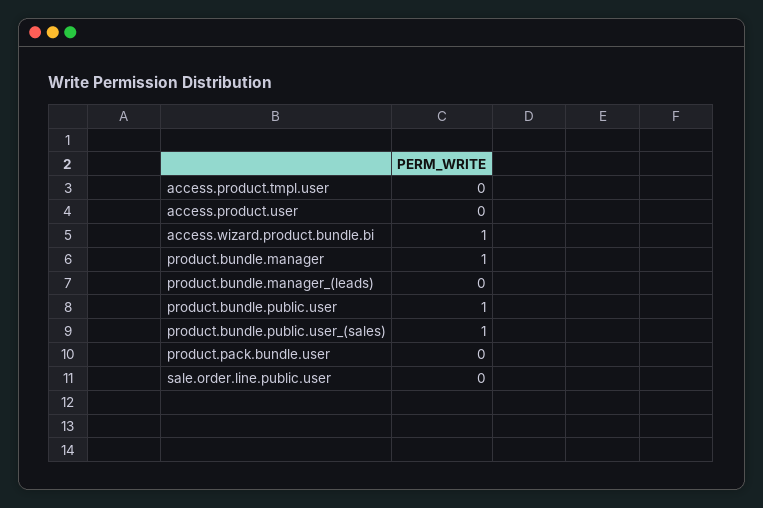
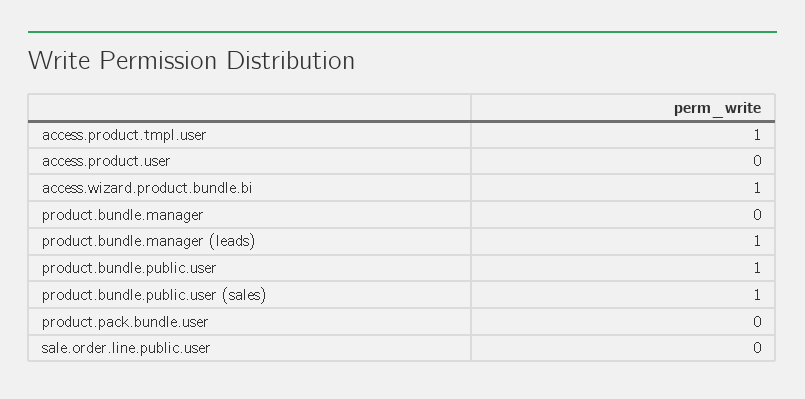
access.product.tmpl.user: 0 -> 1
product.bundle.manager: 1 -> 0
product.bundle.manager_(leads): 0 -> 1

